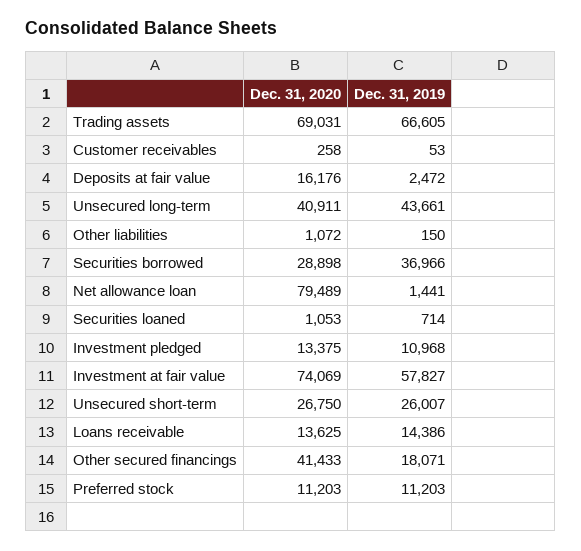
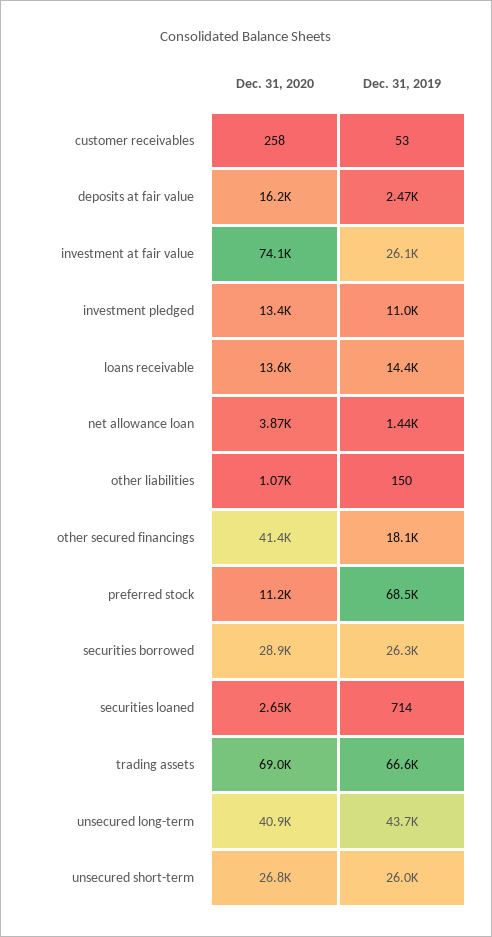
Dec. 31, 2019, Securities borrowed: 36966 -> 26300
Dec. 31, 2020, Net allowance loan: 79489 -> 3870
Dec. 31, 2020, Securities loaned: 1053 -> 2650
Dec. 31, 2019, Investment at fair value: 57827 -> 26100
Dec. 31, 2019, Preferred stock: 11203 -> 68500

